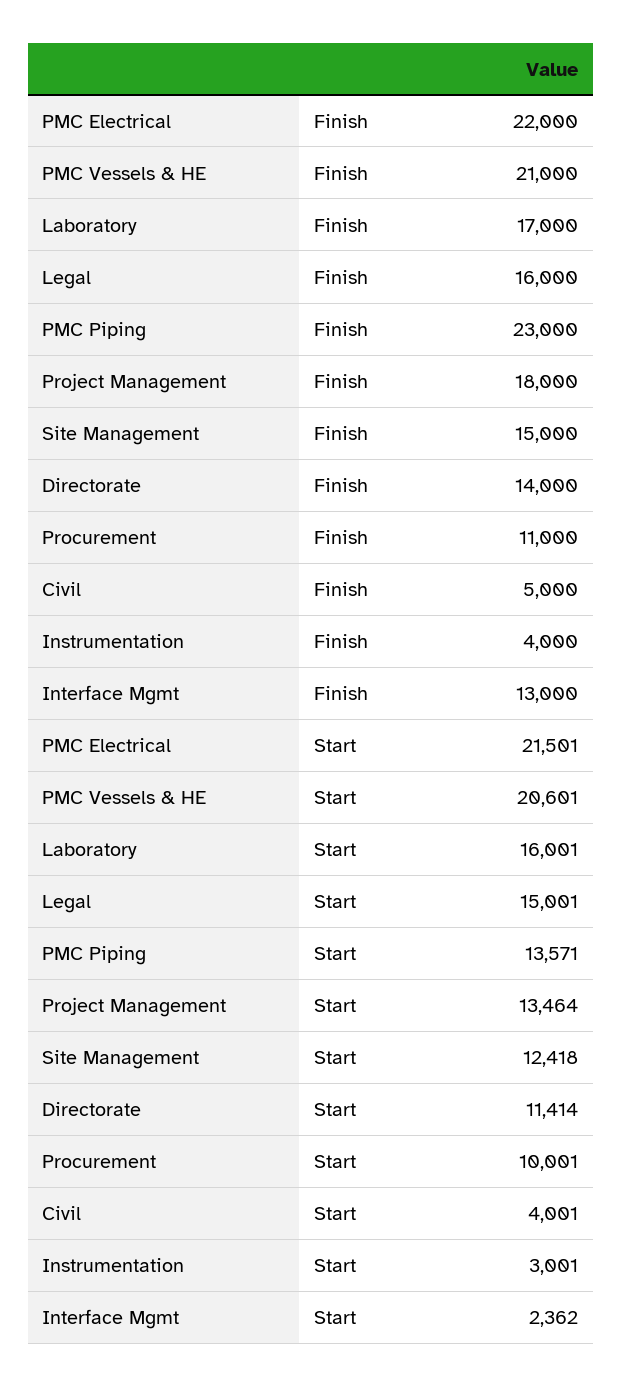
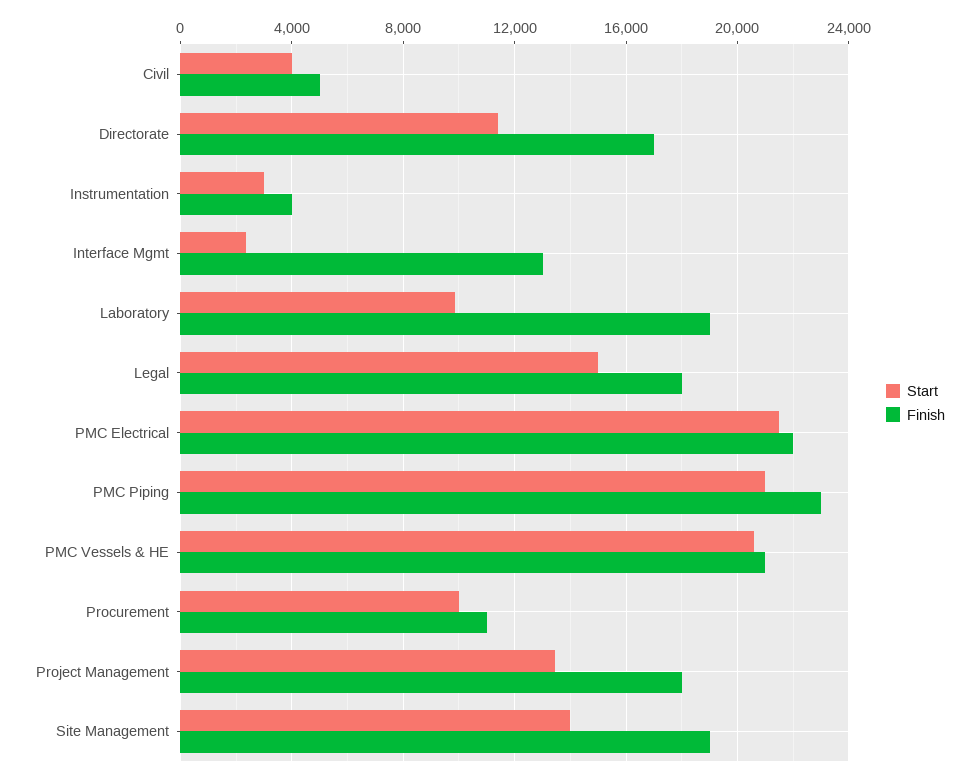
Finish, Laboratory: 17000 -> 19000
Finish, Legal: 16000 -> 18000
Finish, Site Management: 15000 -> 19000
Finish, Directorate: 14000 -> 17000
Start, Laboratory: 16001 -> 10000
Start, PMC Piping: 13571 -> 21000
Start, Site Management: 12418 -> 14000

